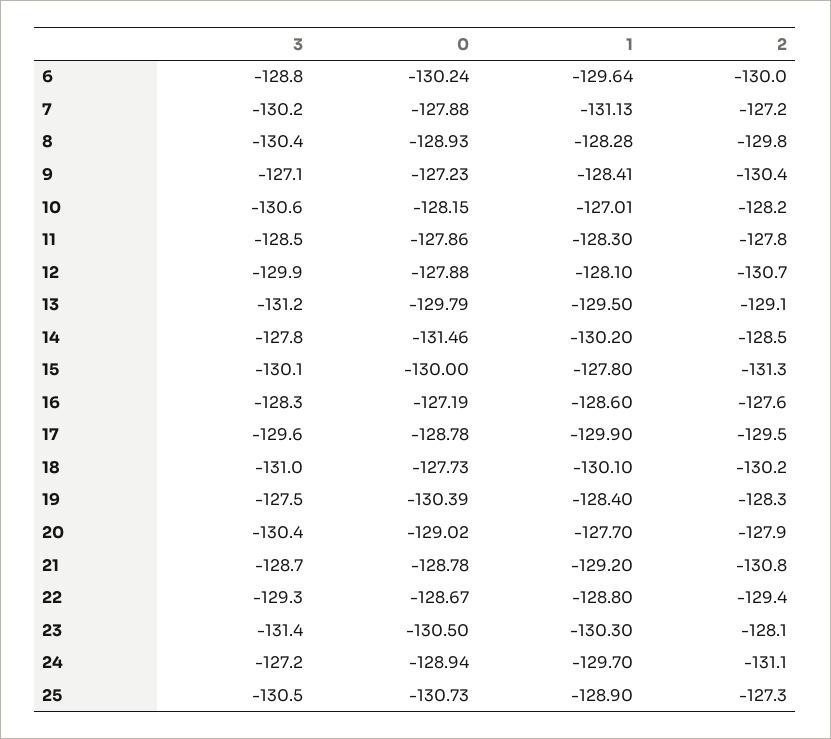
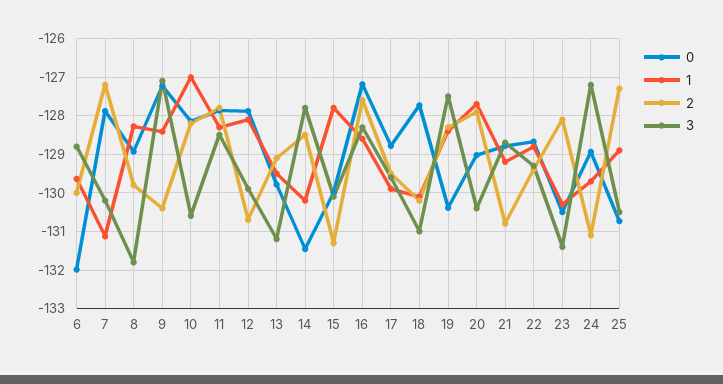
0, 6: -130.24 -> -132
3, 8: -130.4 -> -131.8

